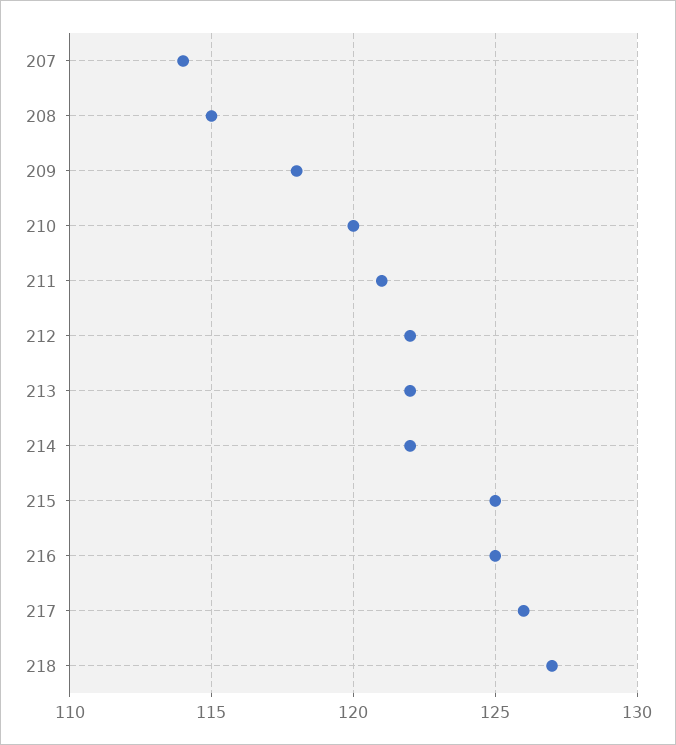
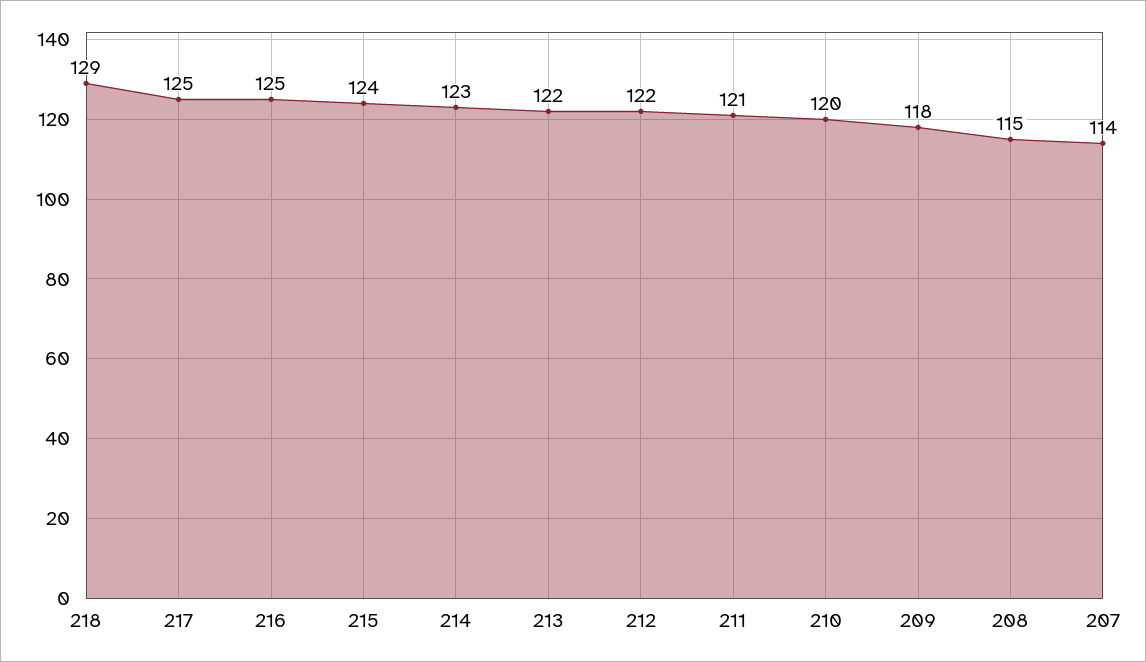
214: 122 -> 123
215: 125 -> 124
217: 126 -> 125
218: 127 -> 129

